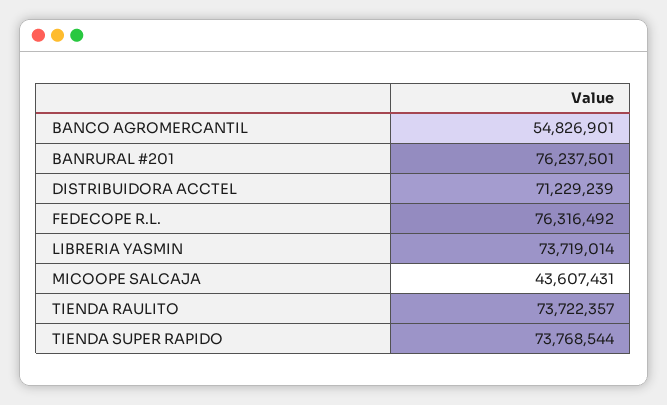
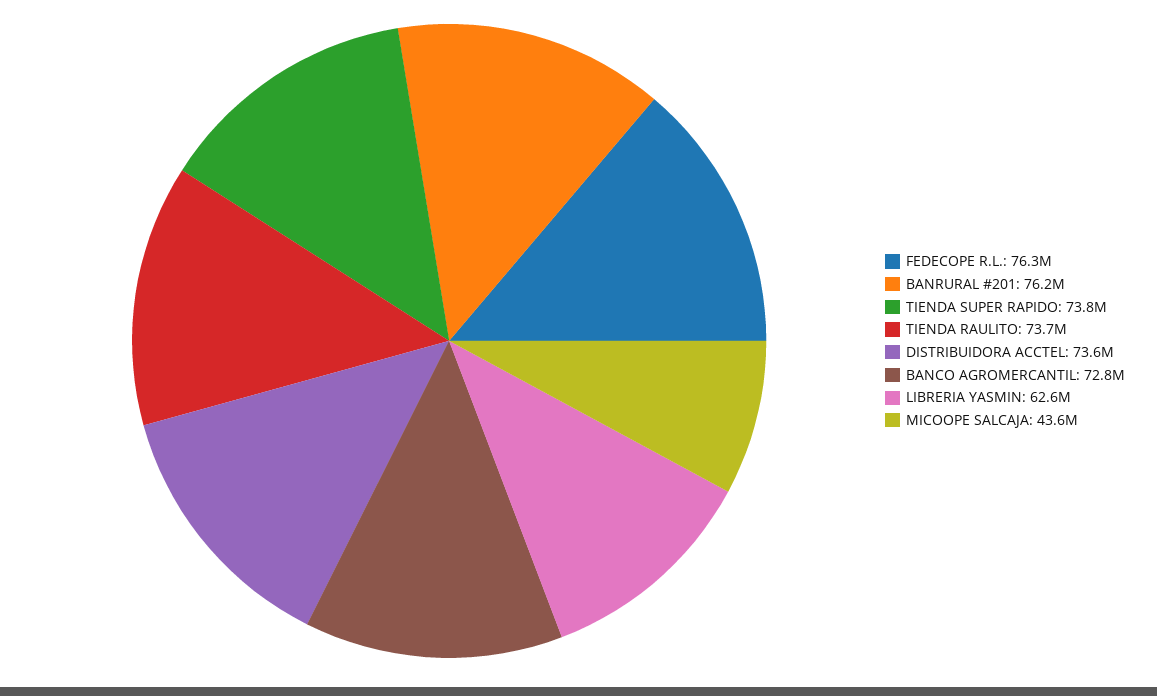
BANCO AGROMERCANTIL: 54826901 -> 72800000
DISTRIBUIDORA ACCTEL: 71229239 -> 73600000
LIBRERIA YASMIN: 73719014 -> 62600000

